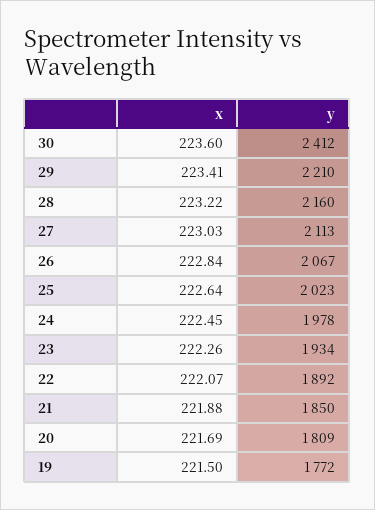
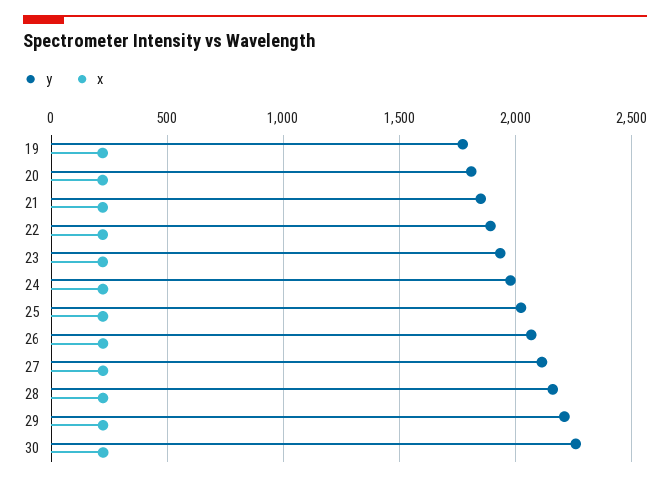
y, 30: 2412 -> 2250

